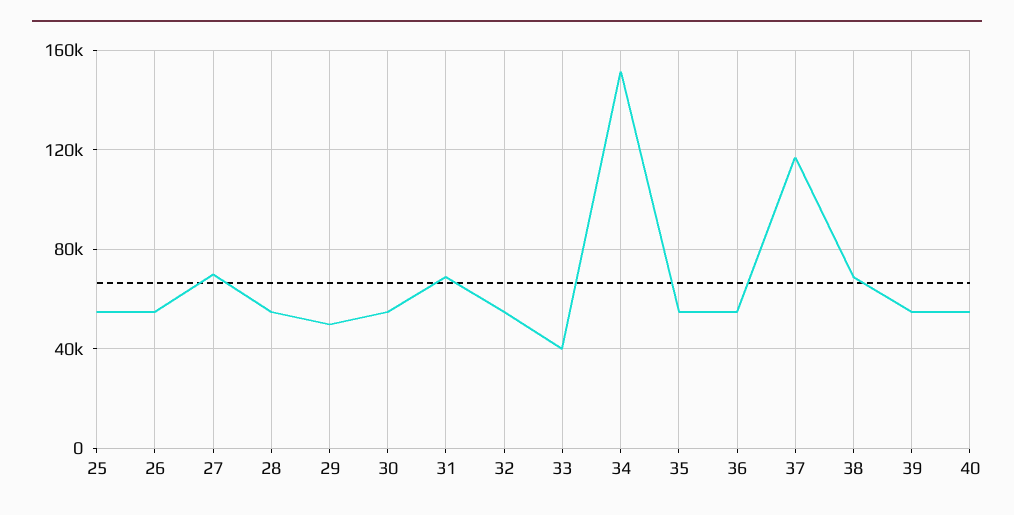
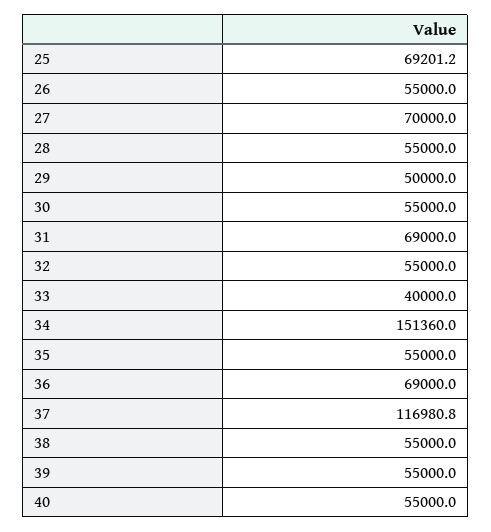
25: 55000 -> 69201.2
36: 55000 -> 69000
38: 70000 -> 55000

